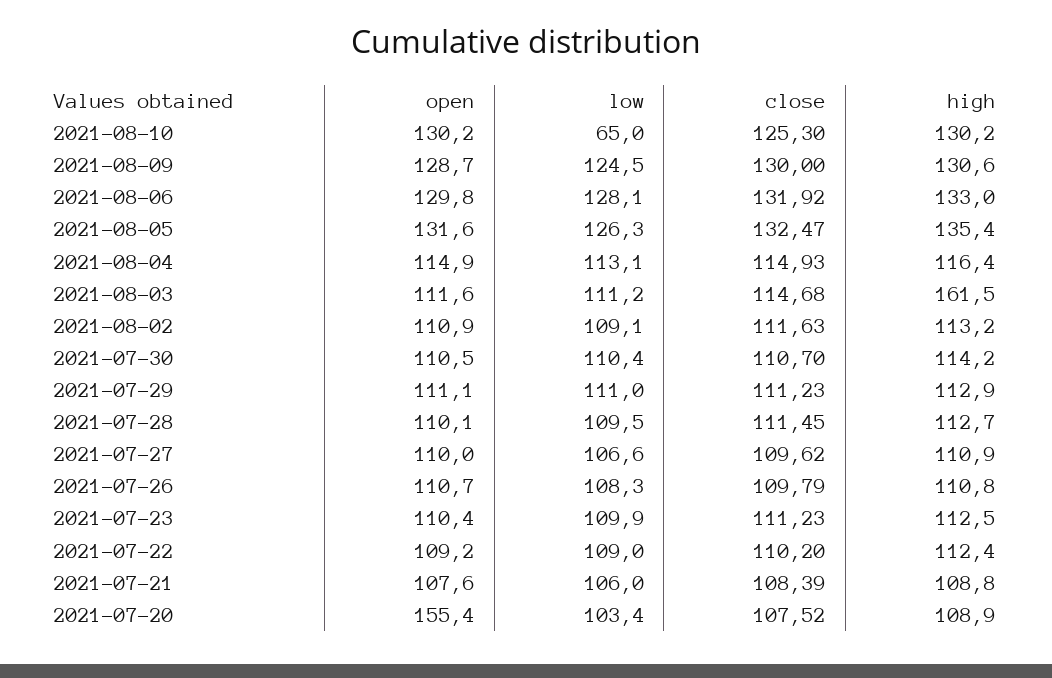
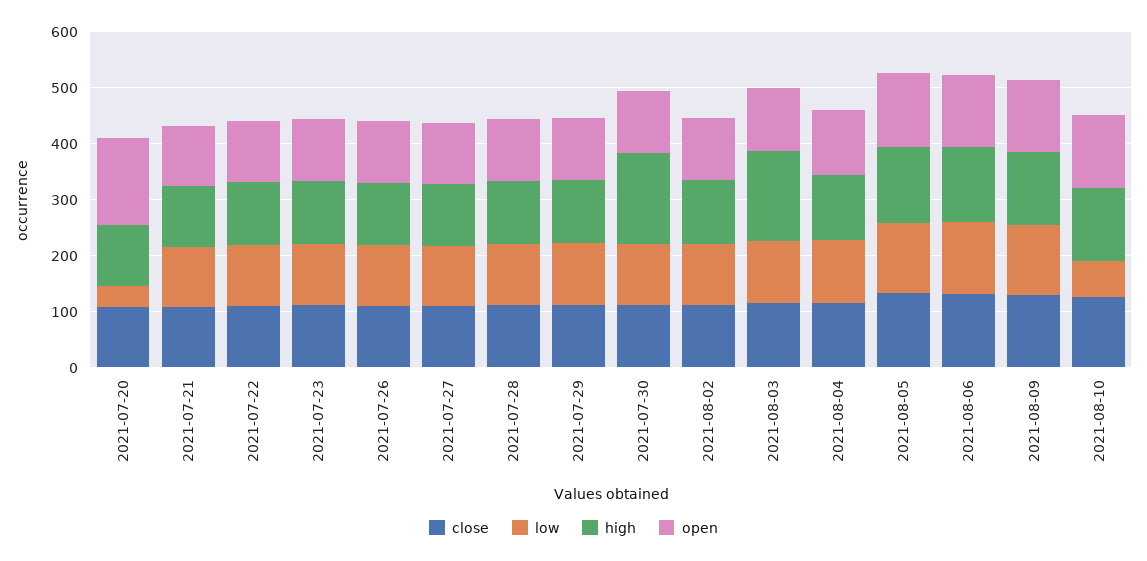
high, 2021-07-30: 114.2 -> 160
low, 2021-07-20: 103.4 -> 40

